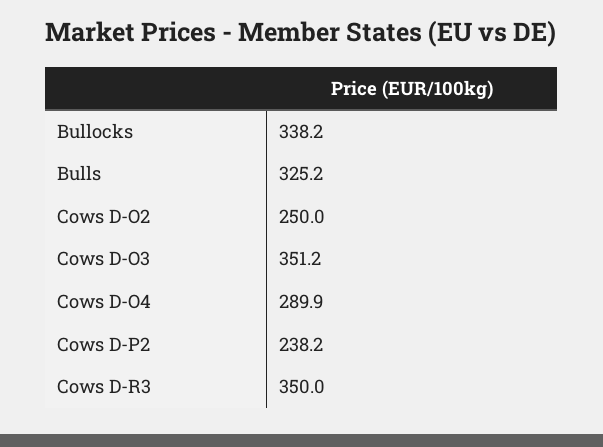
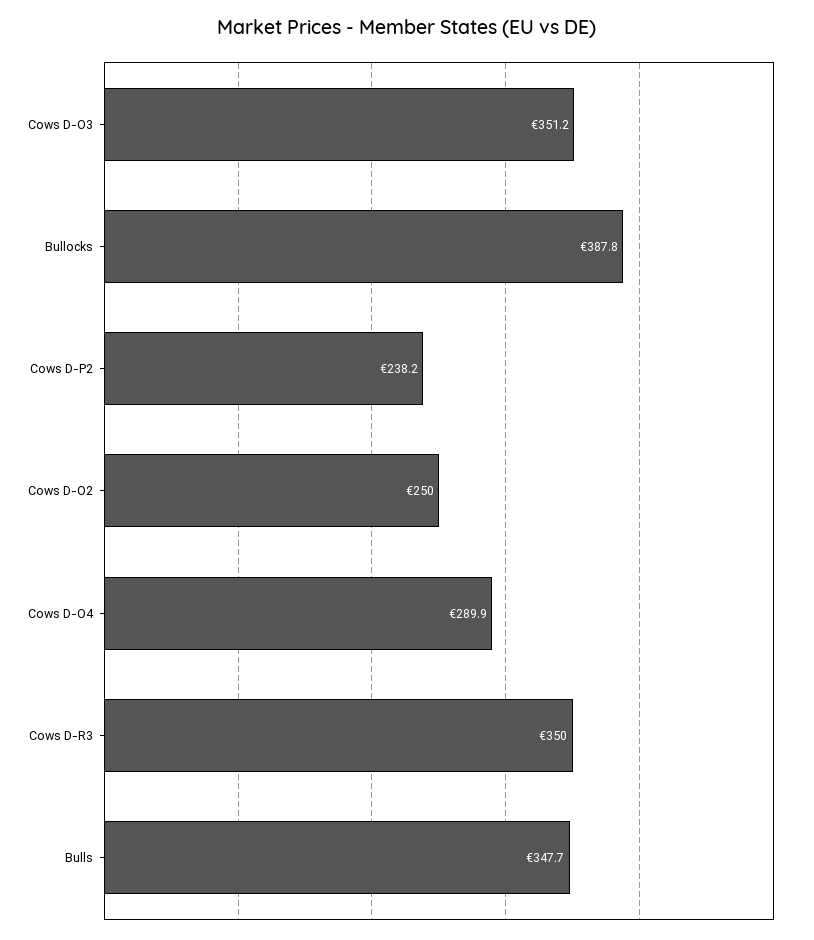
Bullocks: 338.2 -> 387.8
Bulls: 325.2 -> 347.7

